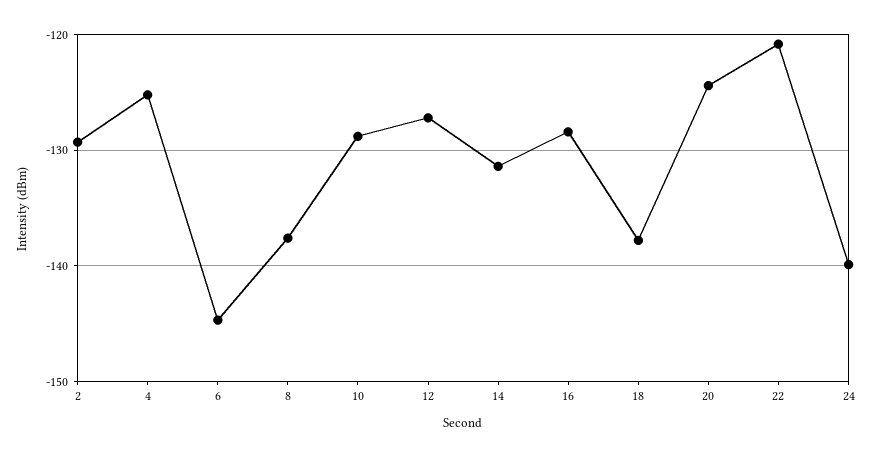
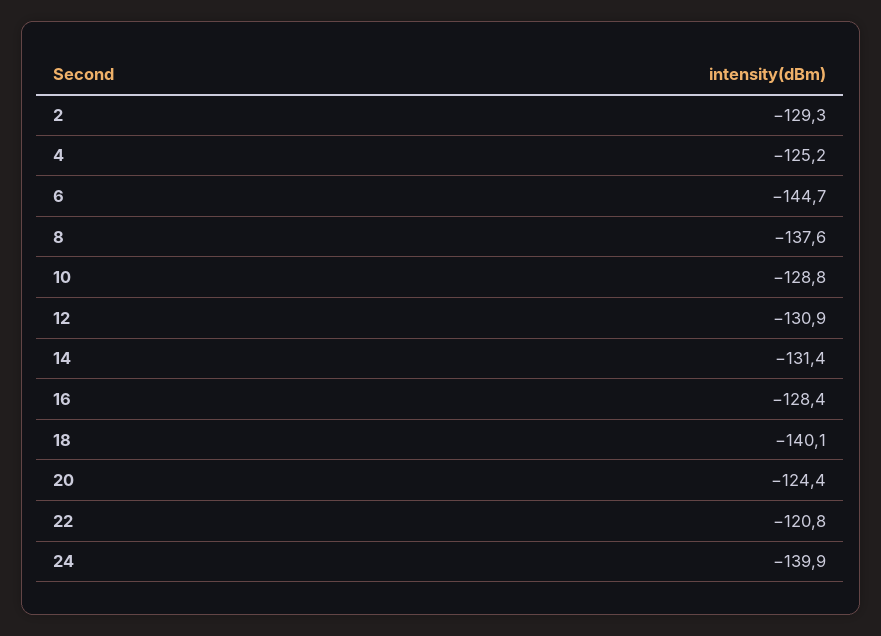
12: -127 -> -130.9
18: -138 -> -140.1

